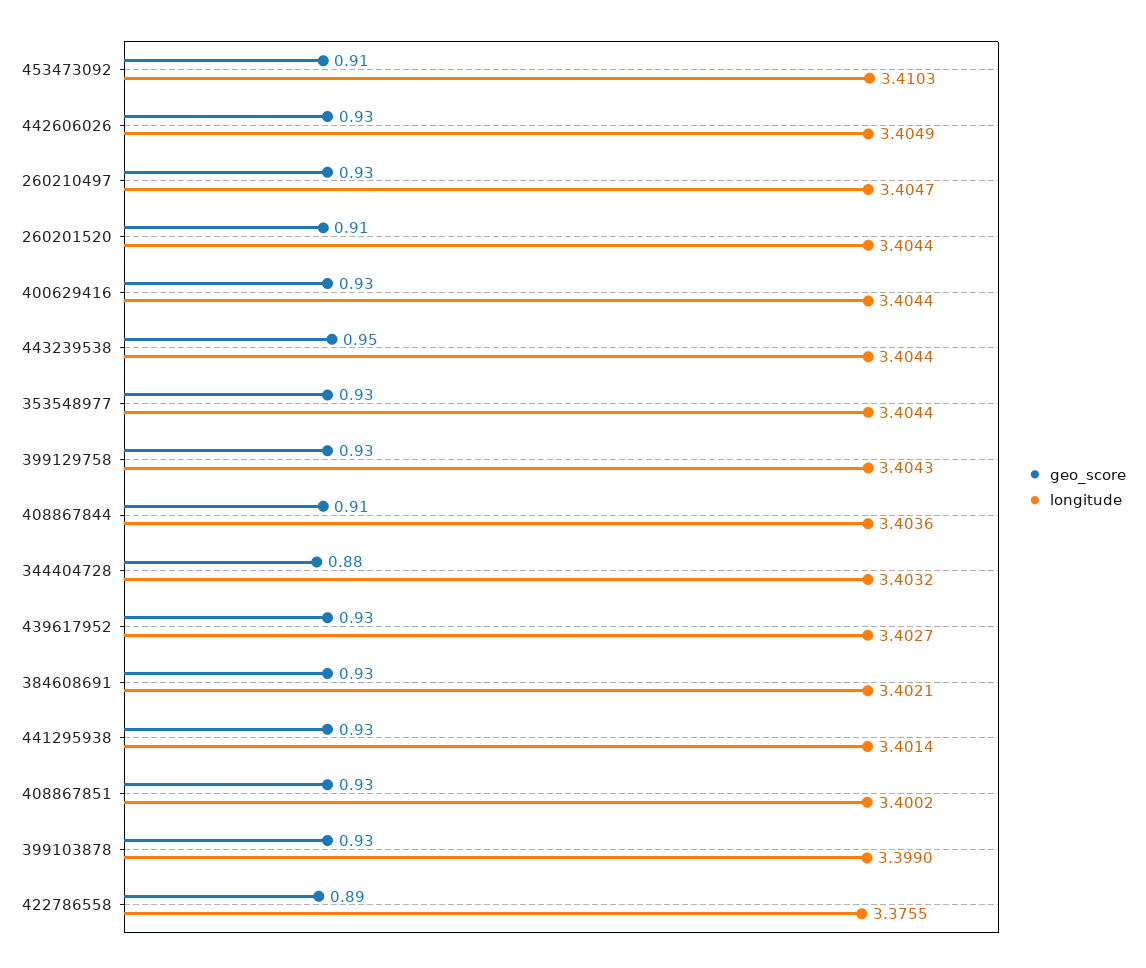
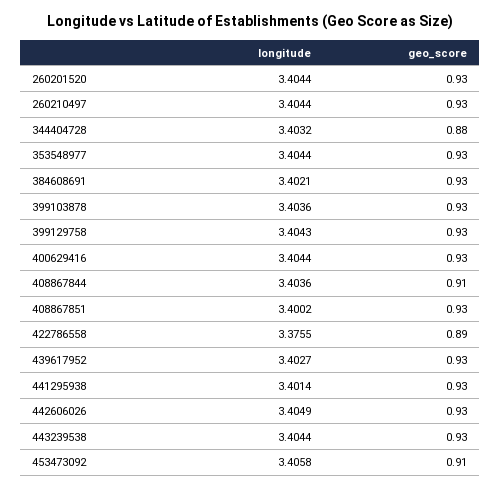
longitude, 453473092: 3.4103 -> 3.4058
longitude, 260210497: 3.4047 -> 3.4044
geo_score, 260201520: 0.91 -> 0.93
geo_score, 443239538: 0.95 -> 0.93
longitude, 399103878: 3.399 -> 3.4036

